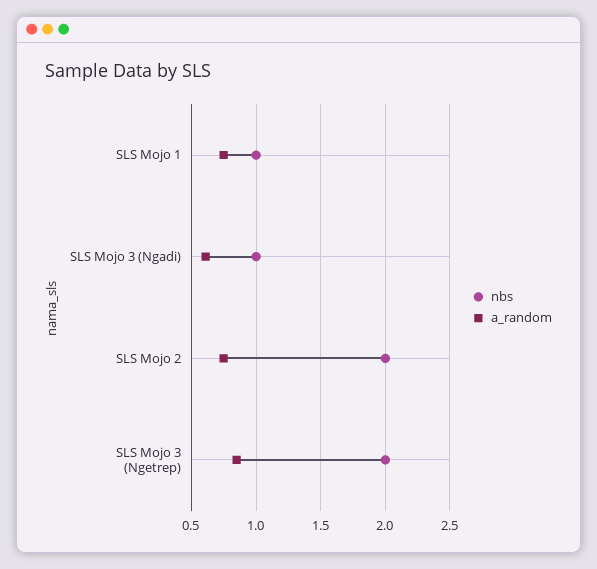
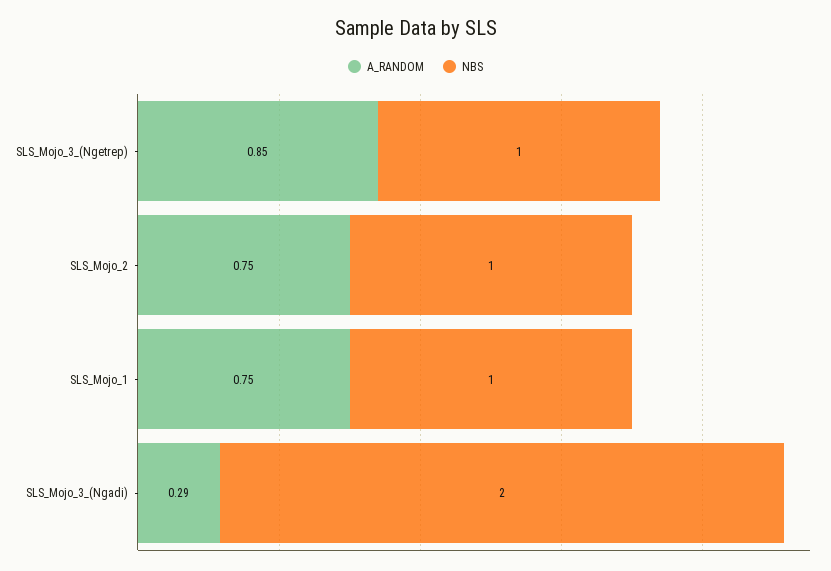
nbs, SLS Mojo 3 (Ngadi): 1 -> 2
a_random, SLS Mojo 3 (Ngadi): 0.6 -> 0.29
nbs, SLS Mojo 2: 2 -> 1
nbs, SLS Mojo 3 (Ngetrep): 2 -> 1

